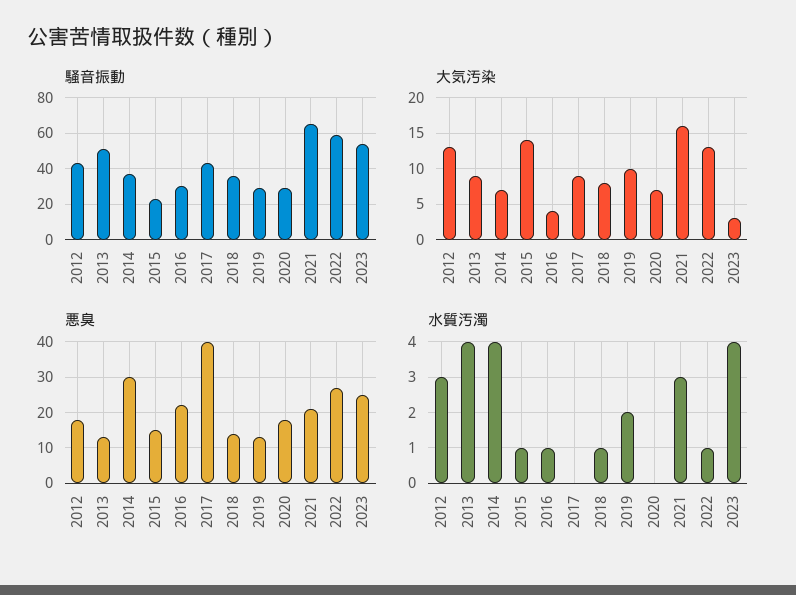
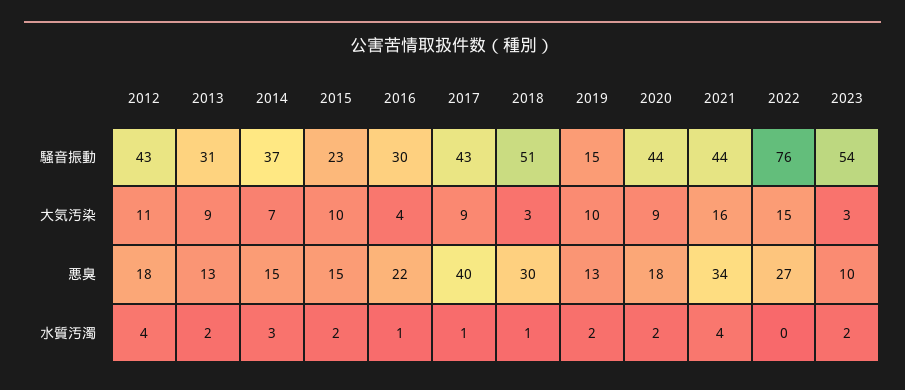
騒音振動, 2013: 50 -> 31
騒音振動, 2018: 35 -> 51
騒音振動, 2019: 30 -> 15
騒音振動, 2020: 30 -> 44
騒音振動, 2021: 65 -> 44
騒音振動, 2022: 60 -> 76
大気汚染, 2012: 13 -> 11
大気汚染, 2015: 14 -> 10
大気汚染, 2018: 8 -> 3
大気汚染, 2020: 7 -> 9
大気汚染, 2022: 13 -> 15
悪臭, 2014: 30 -> 15
悪臭, 2018: 15 -> 30
悪臭, 2021: 20 -> 34
悪臭, 2023: 25 -> 10
水質汚濁, 2012: 3 -> 4
水質汚濁, 2013: 4 -> 2
水質汚濁, 2014: 4 -> 3
水質汚濁, 2015: 1 -> 2
水質汚濁, 2017: 0 -> 1
水質汚濁, 2020: 0 -> 2
水質汚濁, 2021: 3 -> 4
水質汚濁, 2022: 1 -> 0
水質汚濁, 2023: 4 -> 2

